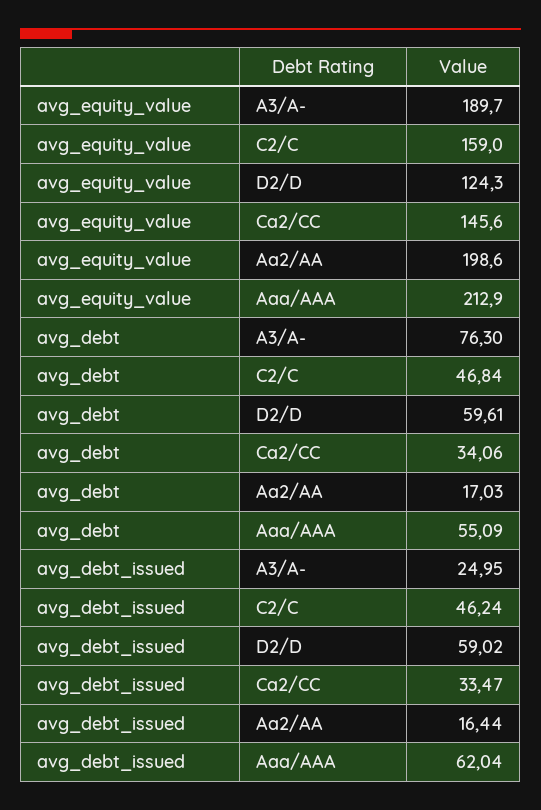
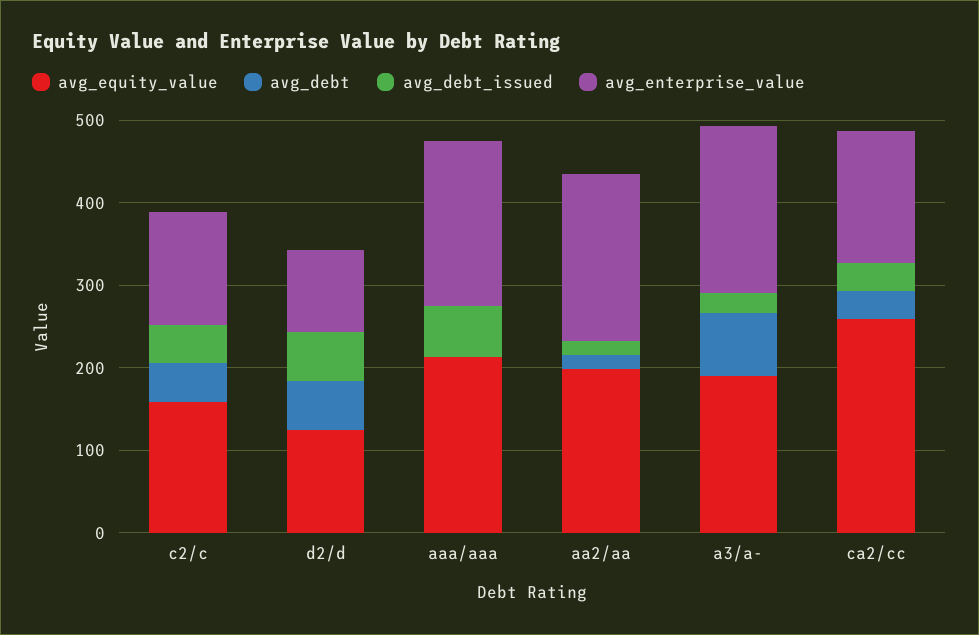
avg_equity_value, Ca2/CC: 145.6 -> 260
avg_debt, Aaa/AAA: 55.09 -> 0
avg_enterprise_value, C2/C: none -> 140
avg_enterprise_value, D2/D: none -> 100
avg_enterprise_value, Aaa/AAA: none -> 200
avg_enterprise_value, Aa2/AA: none -> 200
avg_enterprise_value, A3/A-: none -> 200
avg_enterprise_value, Ca2/CC: none -> 160

